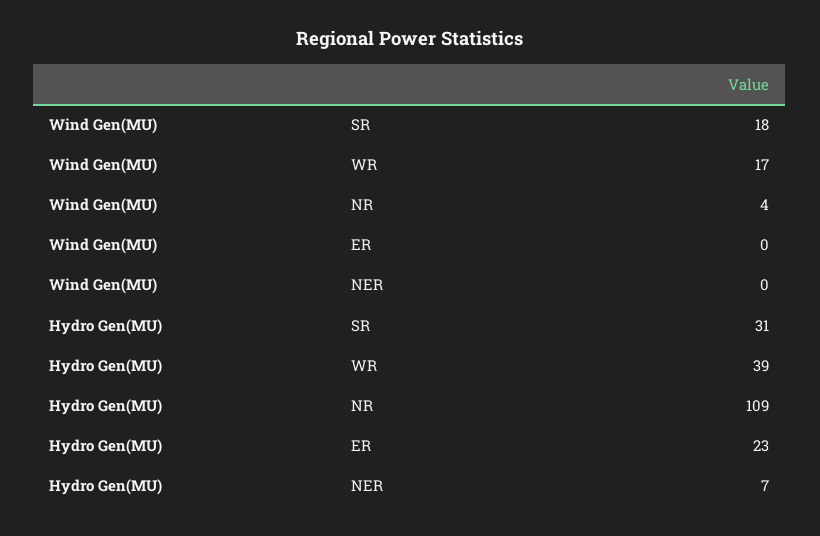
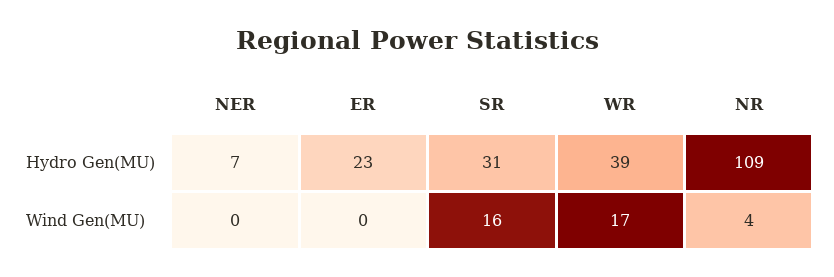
Wind Gen(MU), SR: 18 -> 16

